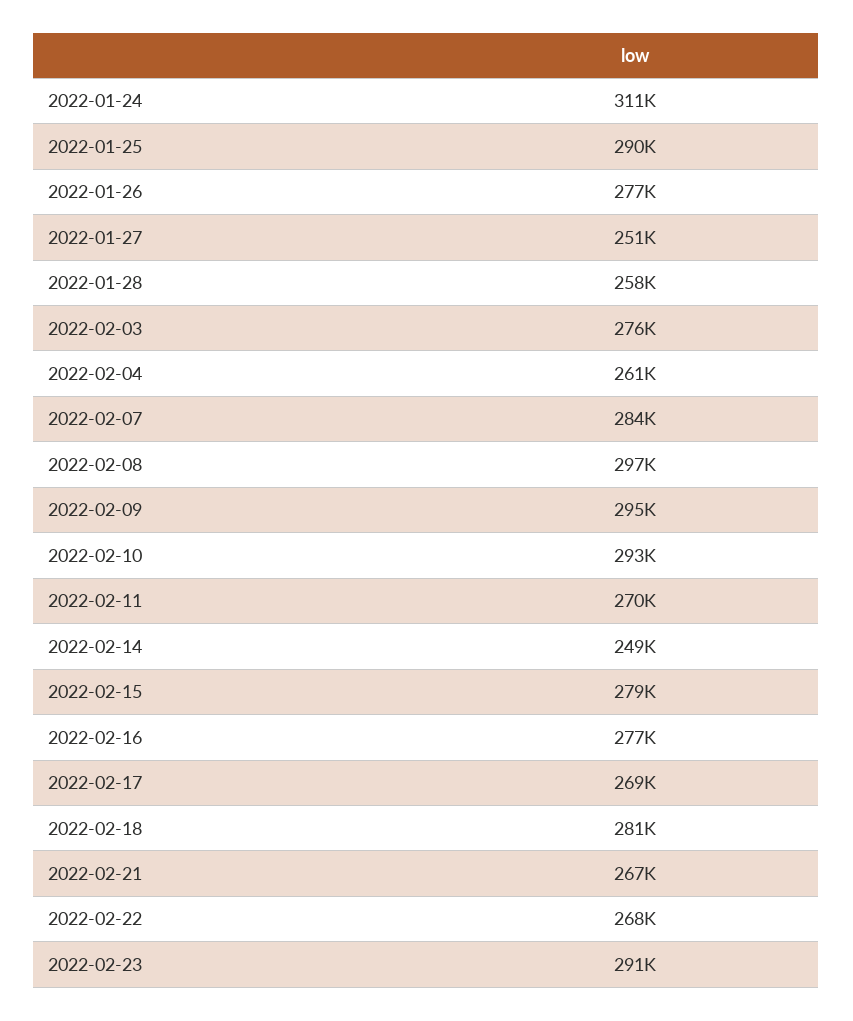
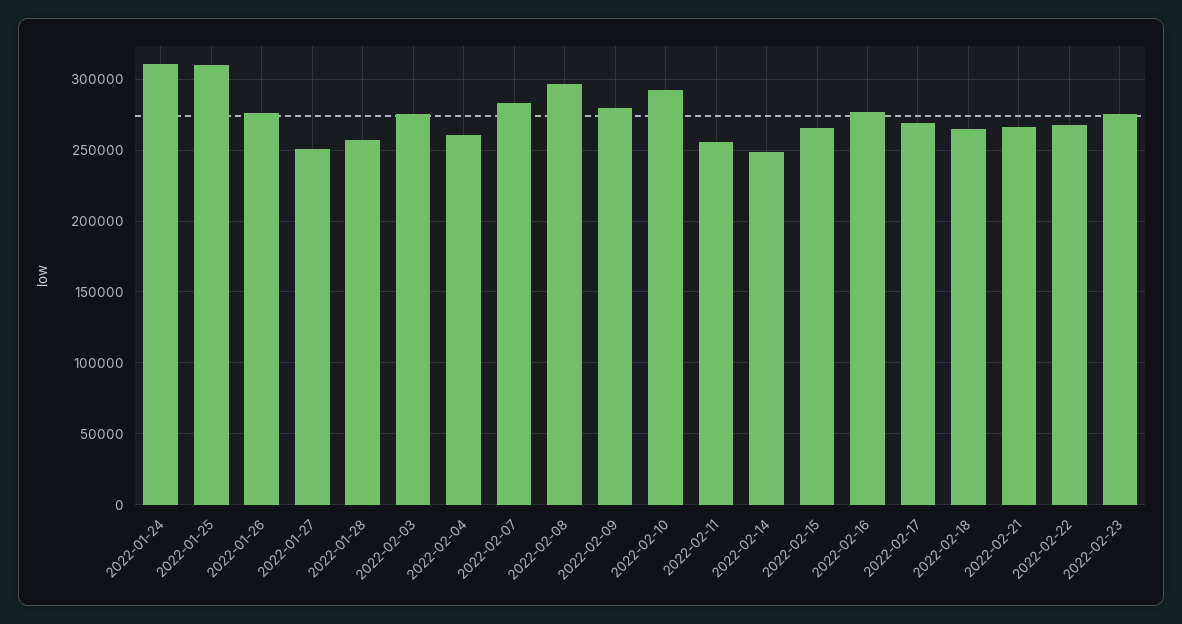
2022-01-25: 290000 -> 310000
2022-02-09: 295000 -> 280000
2022-02-11: 270000 -> 255000
2022-02-15: 279000 -> 265000
2022-02-18: 281000 -> 265000
2022-02-23: 291000 -> 275000

